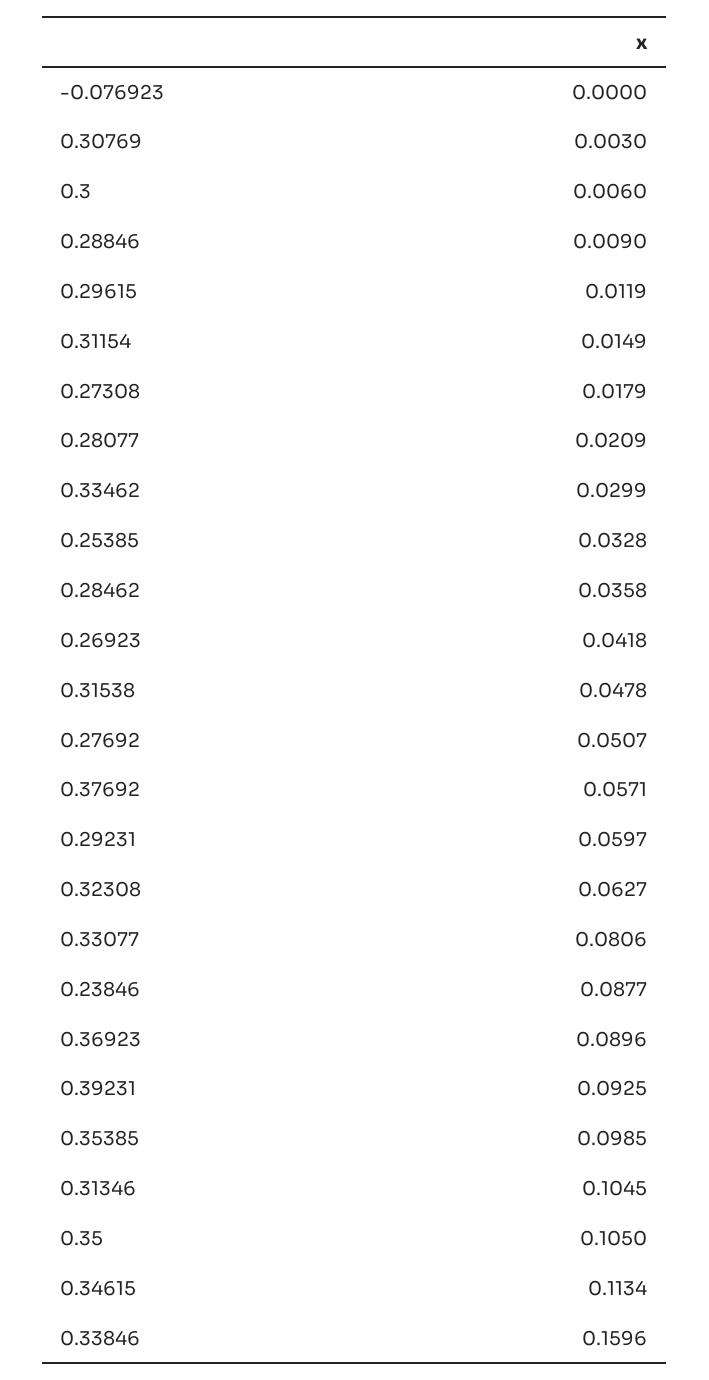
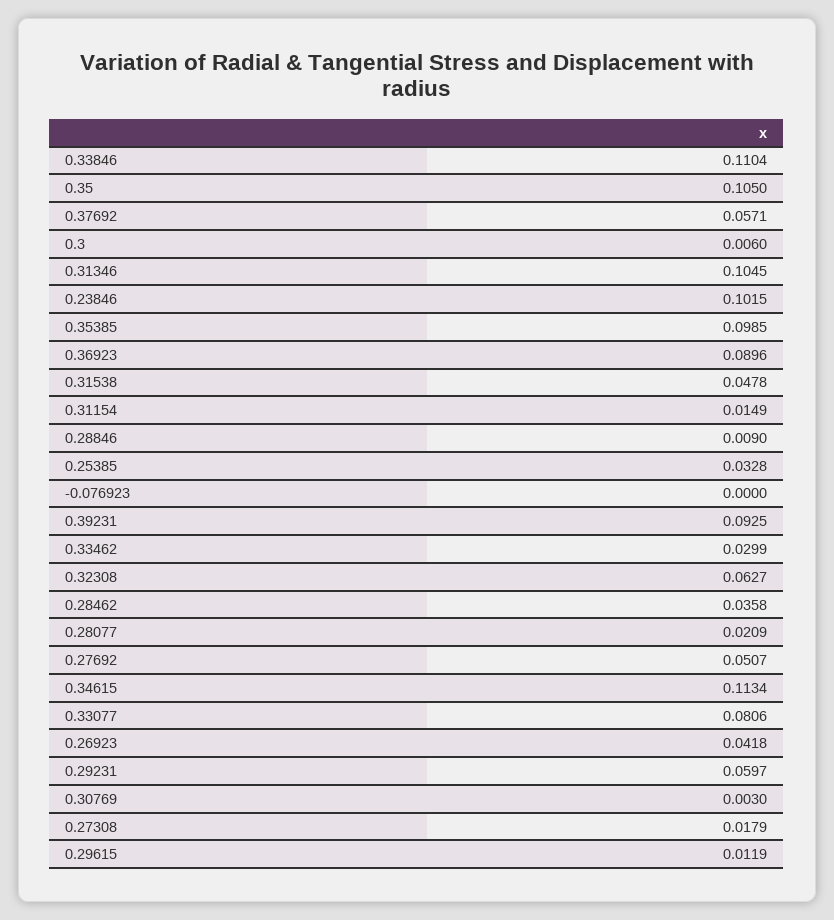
0.23846: 0.0877 -> 0.1015
0.33846: 0.1596 -> 0.1104

